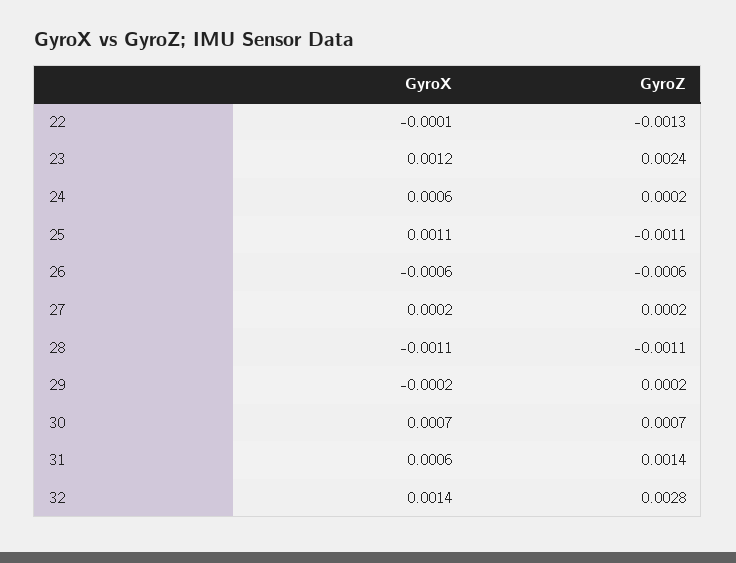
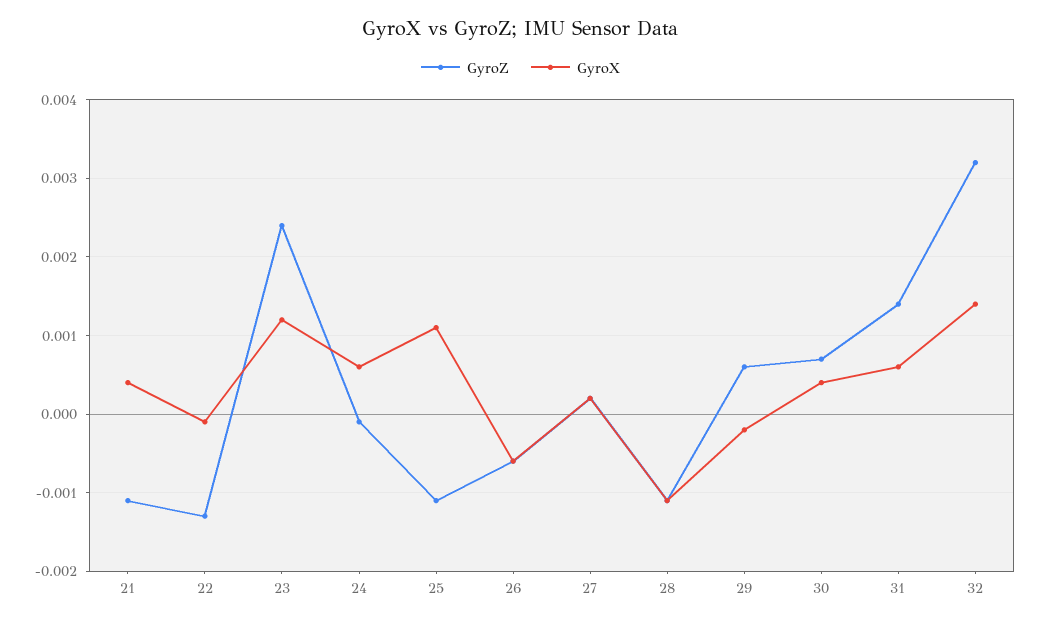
GyroZ, 24: 0.0002 -> -0.0001
GyroZ, 29: 0.0002 -> 0.0006
GyroX, 30: 0.0007 -> 0.0004
GyroZ, 32: 0.0028 -> 0.0032
GyroZ, 21: none -> -0.0011
GyroX, 21: none -> 0.0004

